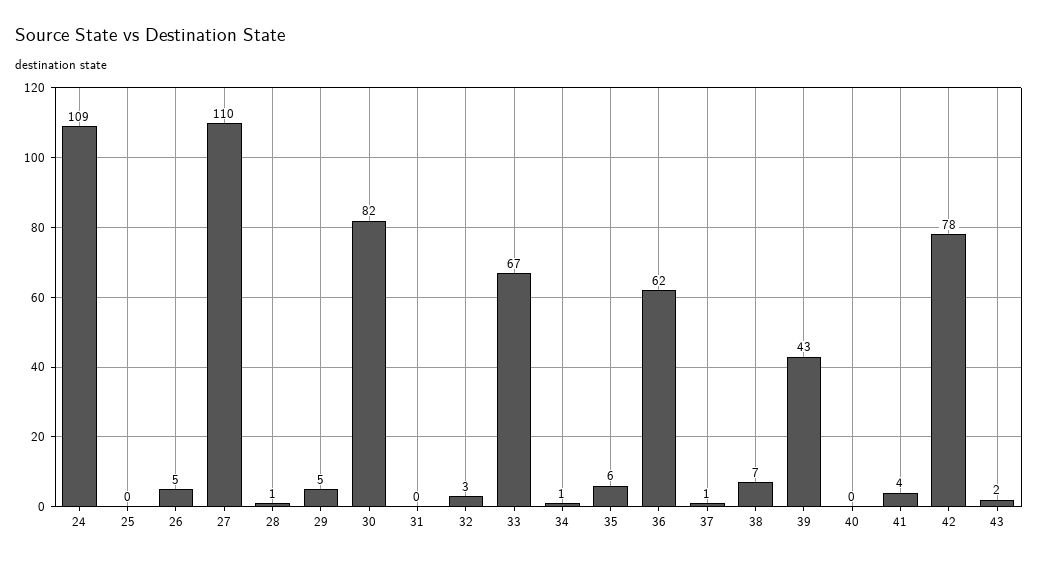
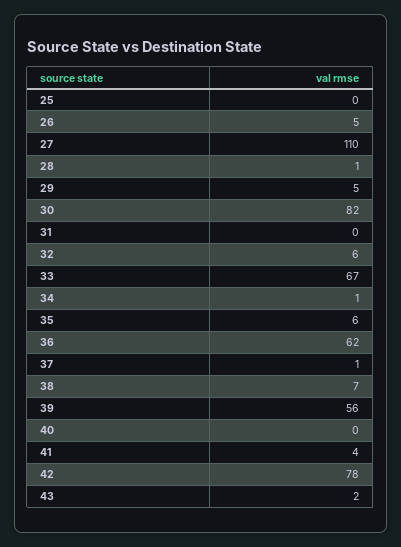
24: 109 -> none
32: 3 -> 6
39: 43 -> 56

